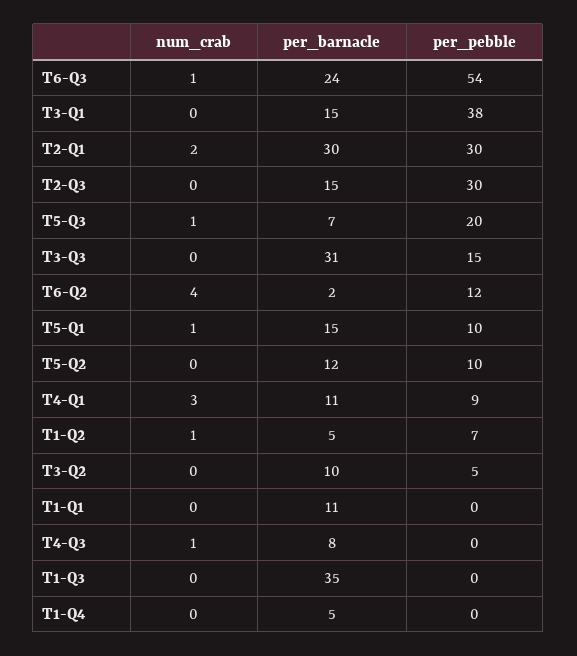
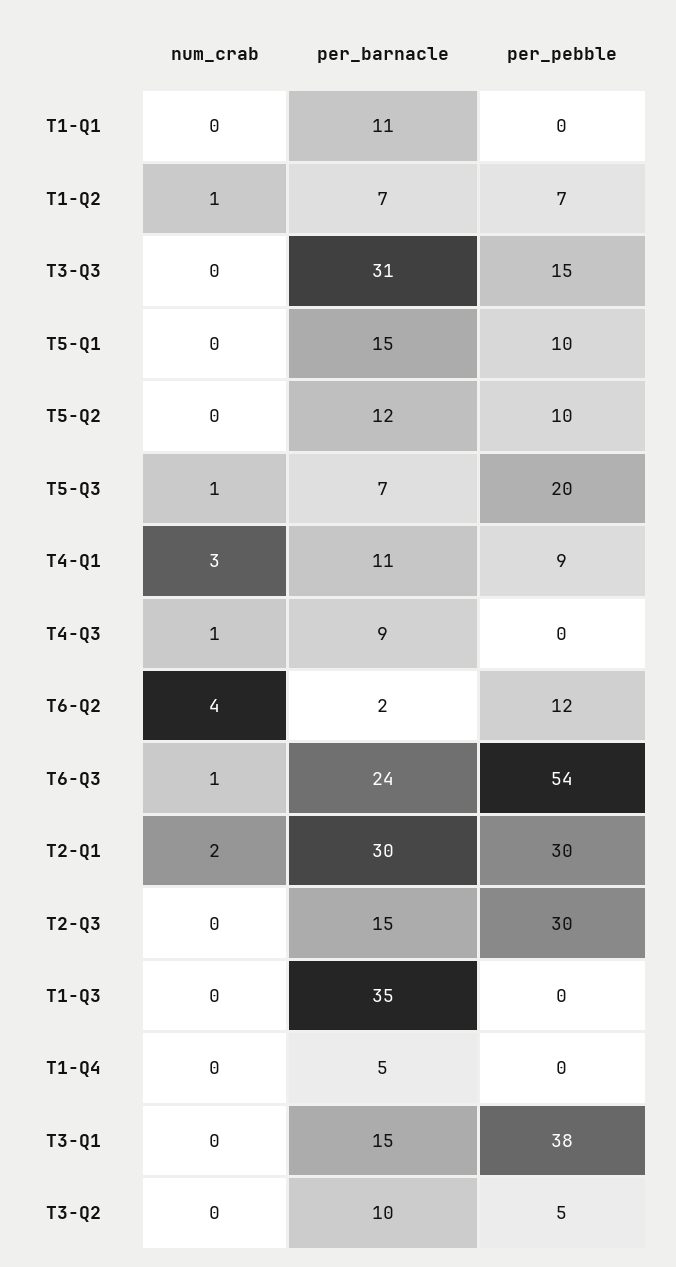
num_crab, T5-Q1: 1 -> 0
per_barnacle, T1-Q2: 5 -> 7
per_barnacle, T4-Q3: 8 -> 9

